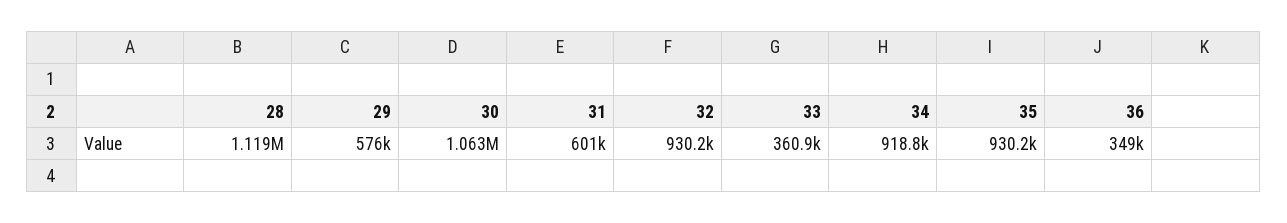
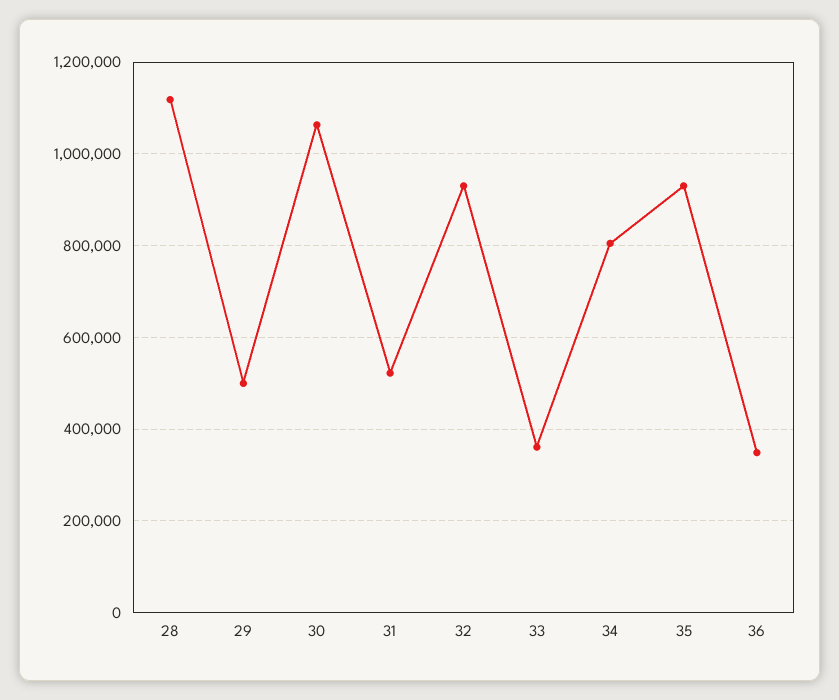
29: 576000 -> 500000
31: 601000 -> 520000
34: 918800 -> 800000

